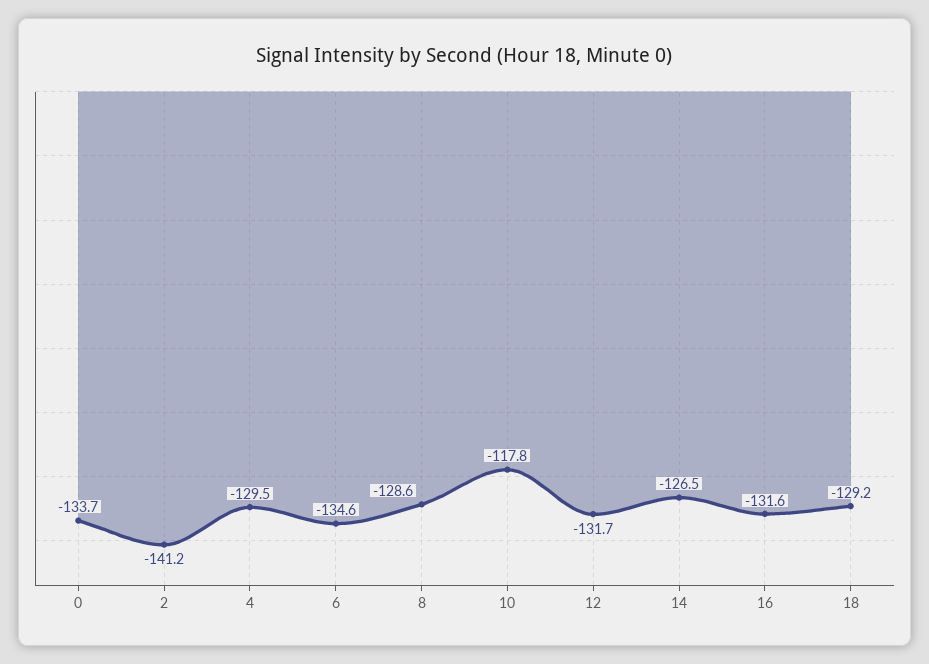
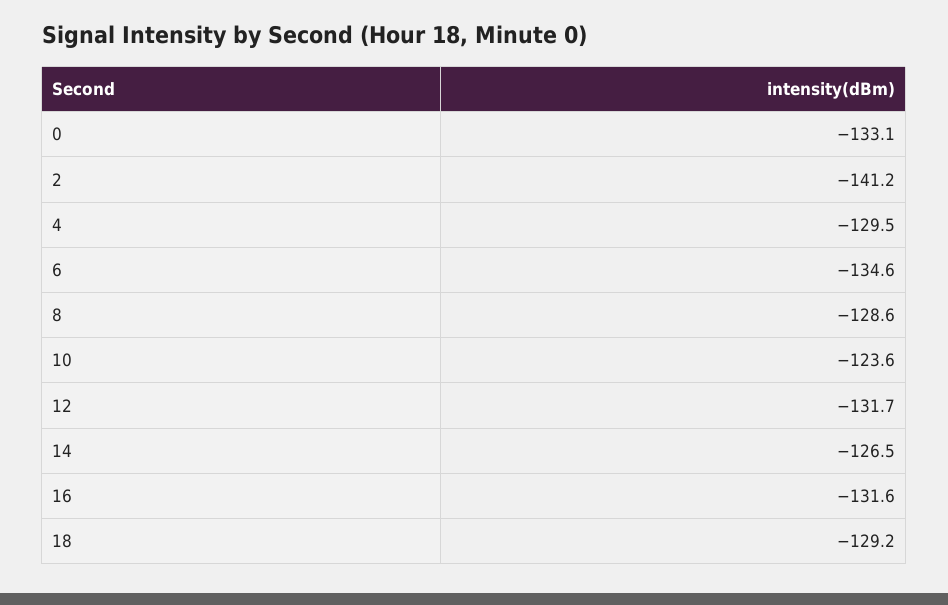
0: -133.7 -> -133.1
10: -117.8 -> -123.6

